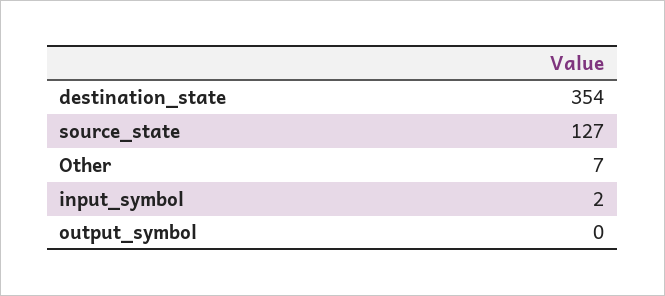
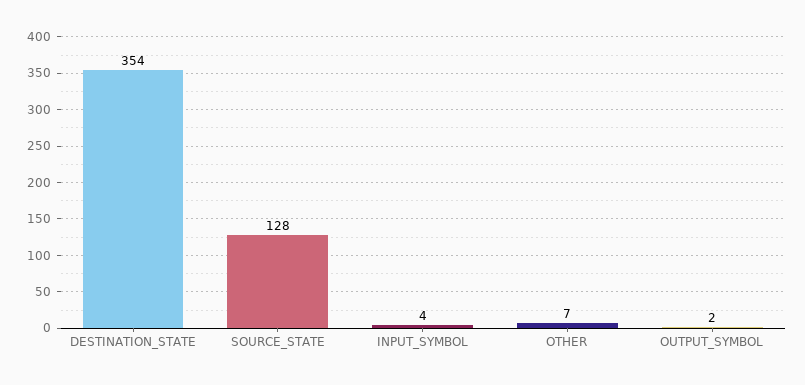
source_state: 127 -> 128
input_symbol: 2 -> 4
output_symbol: 0 -> 2

